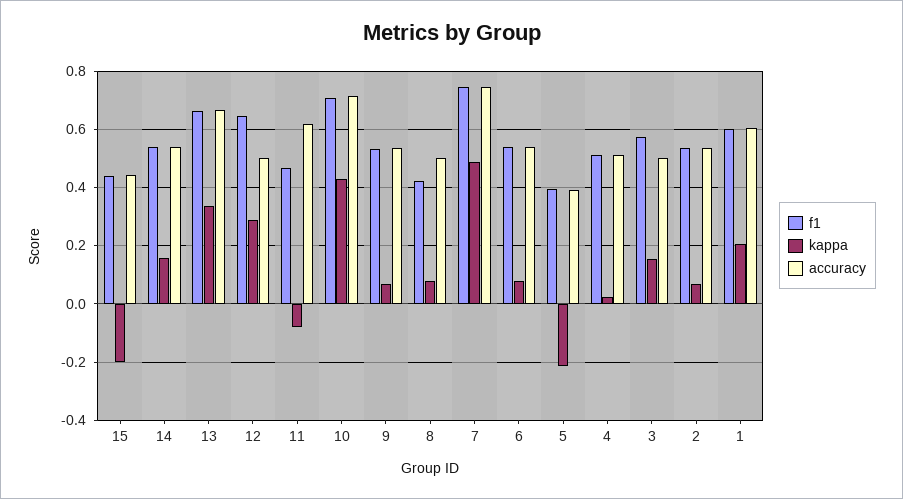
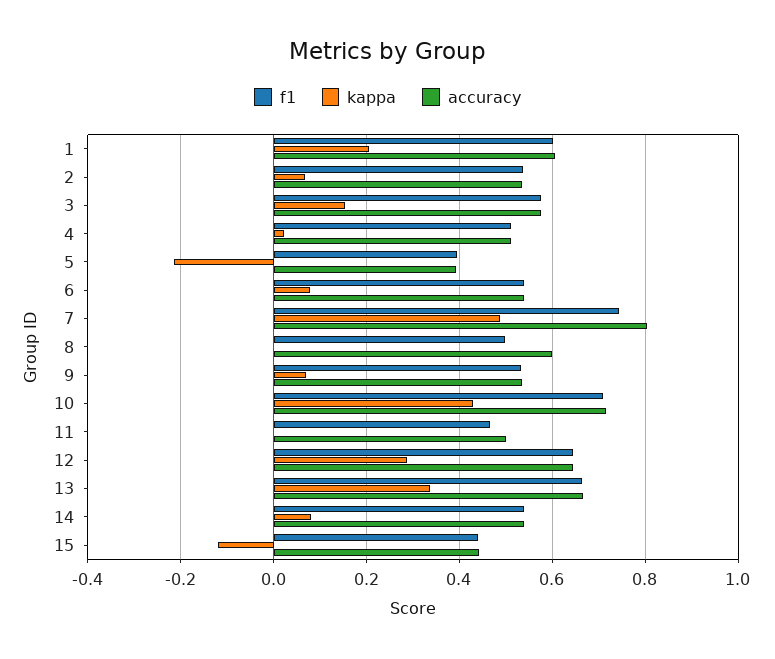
kappa, 15: -0.2 -> -0.12
kappa, 14: 0.15 -> 0.08
accuracy, 12: 0.5 -> 0.64
kappa, 11: -0.075 -> 0
accuracy, 11: 0.625 -> 0.5
f1, 8: 0.425 -> 0.5
kappa, 8: 0.075 -> 0
accuracy, 8: 0.5 -> 0.6
accuracy, 7: 0.75 -> 0.8
accuracy, 3: 0.5 -> 0.58

